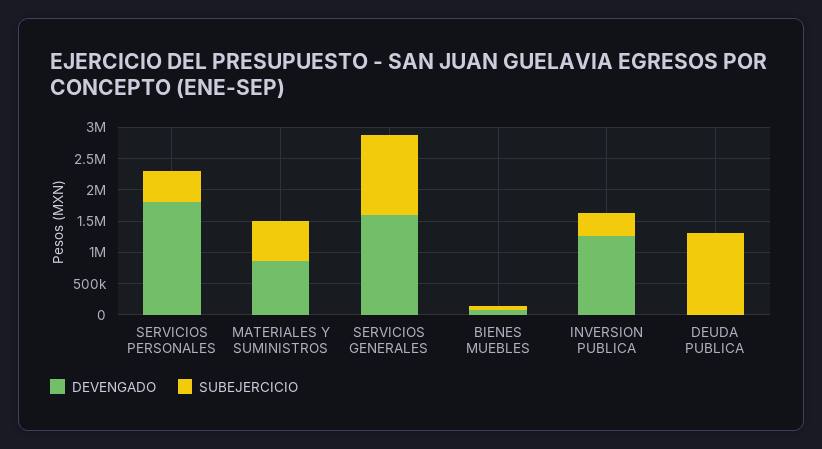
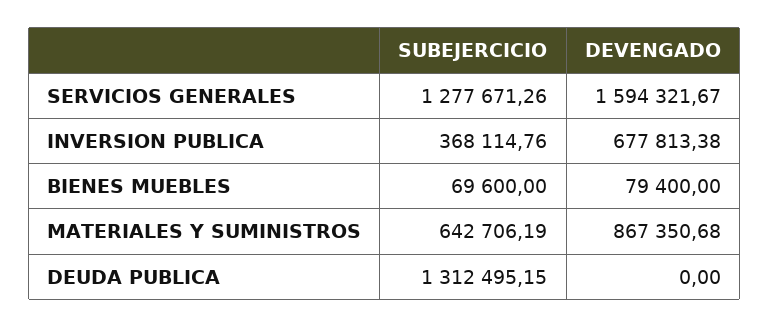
DEVENGADO, SERVICIOS PERSONALES: 1750000 -> none
SUBEJERCICIO, SERVICIOS PERSONALES: 500000 -> none
DEVENGADO, INVERSION PUBLICA: 1250000 -> 677813.38

